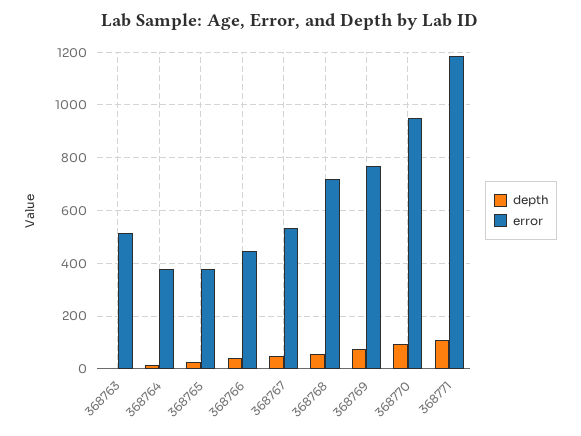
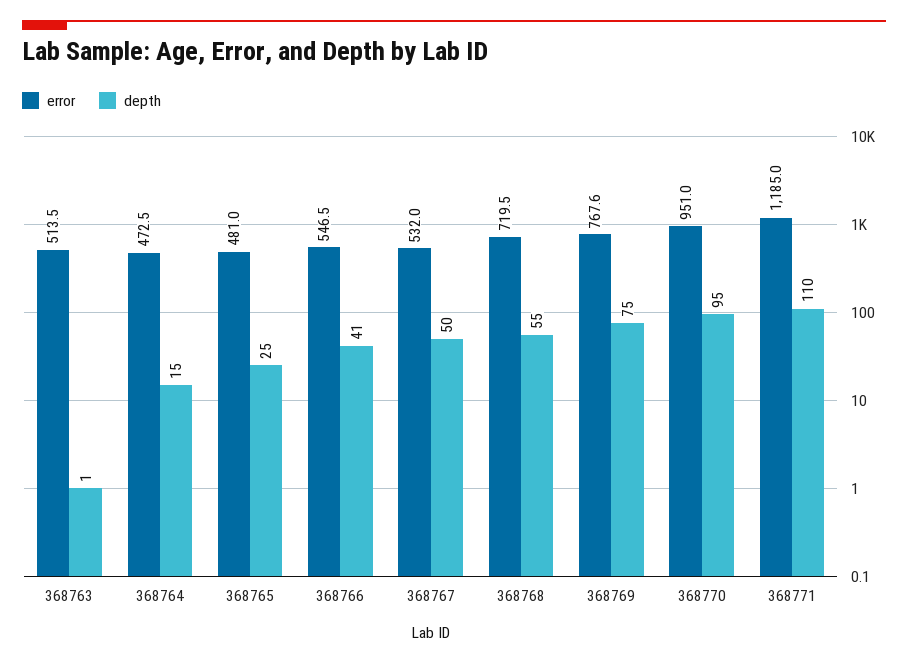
error, 368764: 375 -> 472.5
error, 368765: 375 -> 481
error, 368766: 450 -> 546.5

